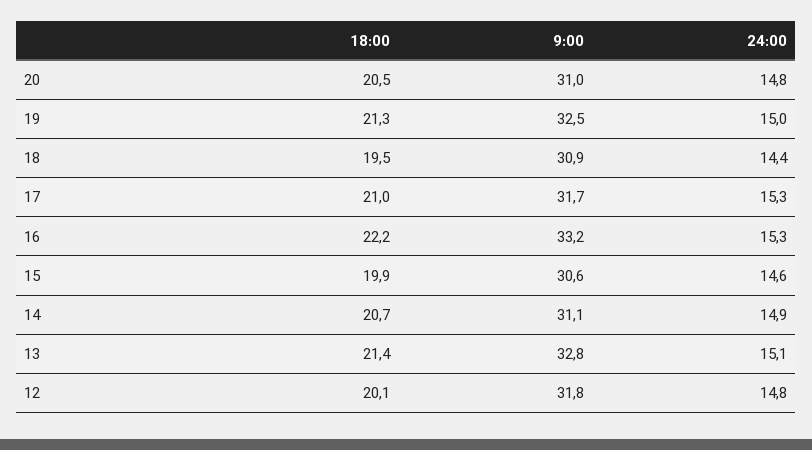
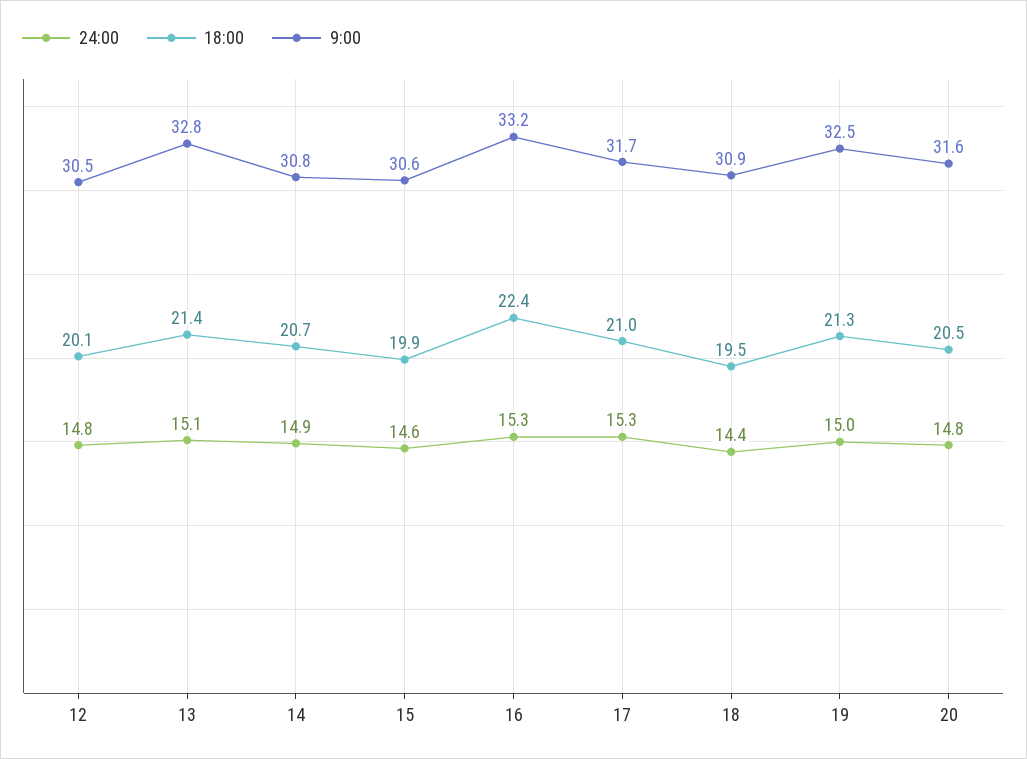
9:00, 20: 31 -> 31.6
18:00, 16: 22.2 -> 22.4
9:00, 14: 31.1 -> 30.8
9:00, 12: 31.8 -> 30.5

